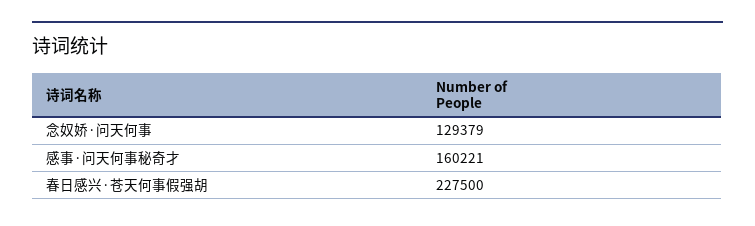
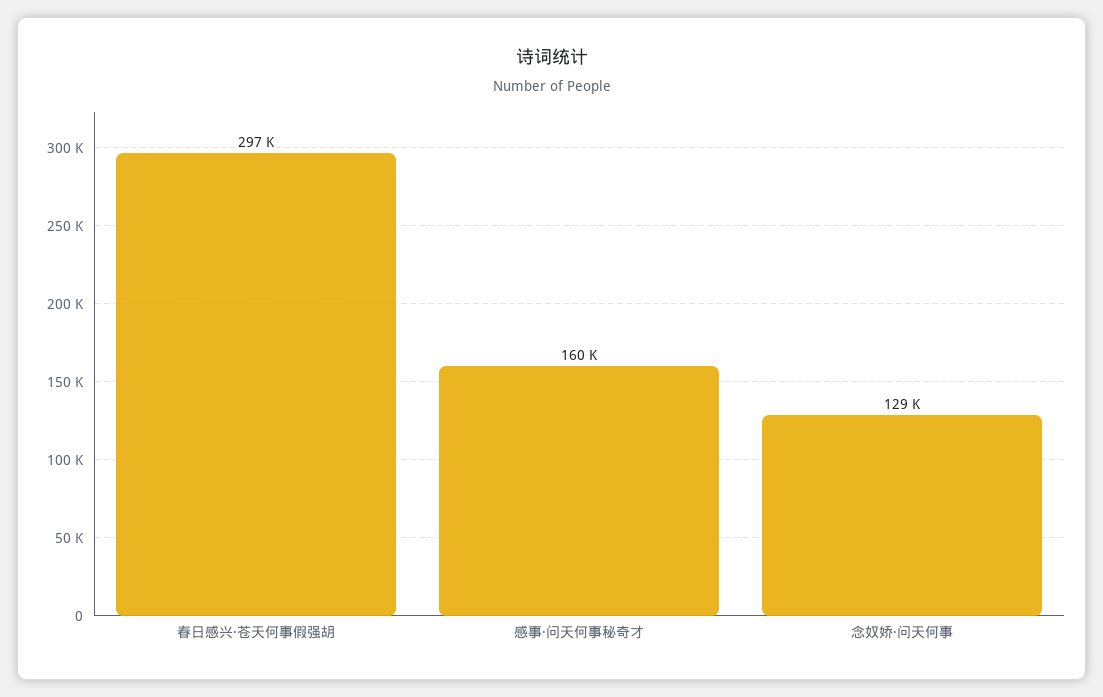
春日感兴·苍天何事假强胡: 227500 -> 297000

